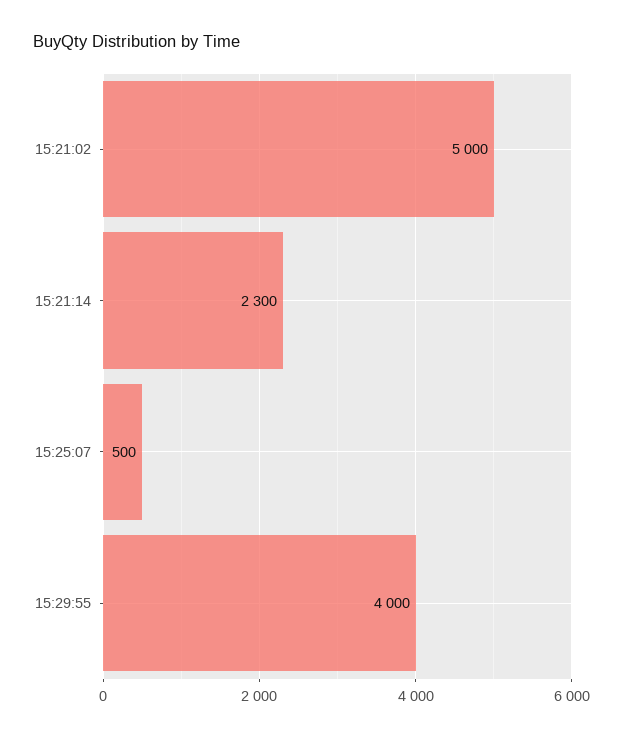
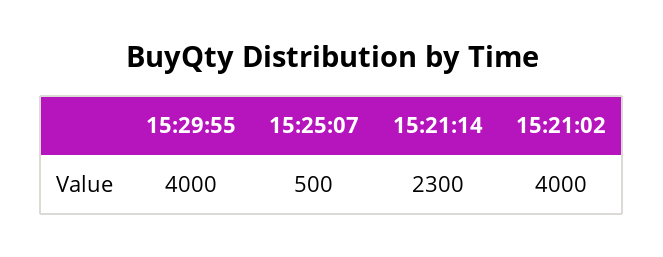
15:21:02: 5000 -> 4000

